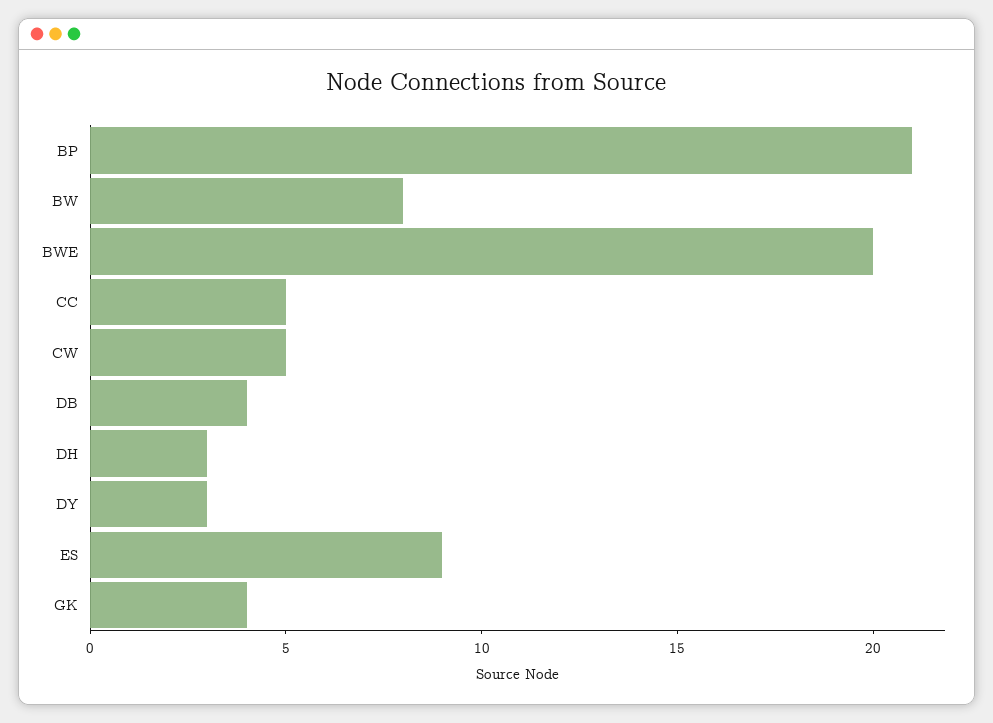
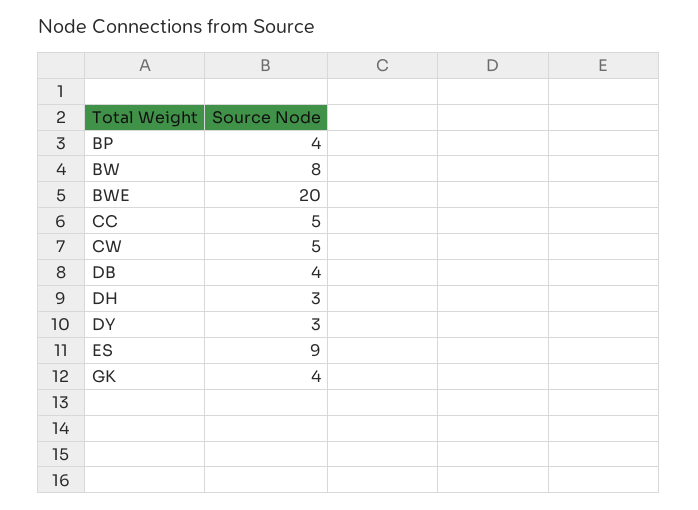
BP: 21 -> 4

